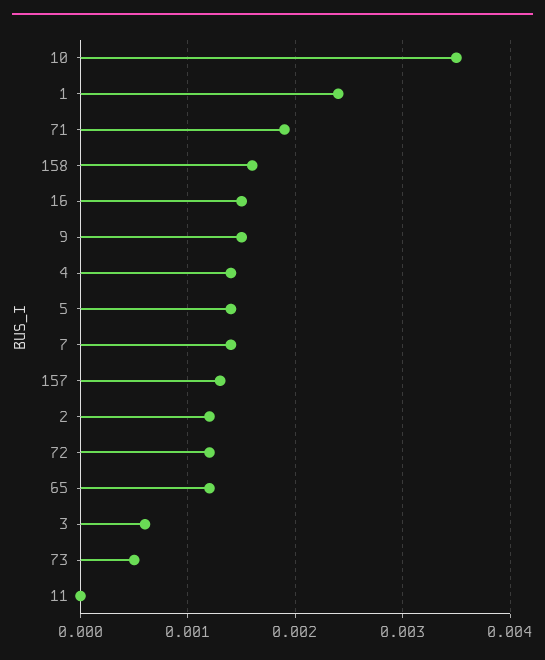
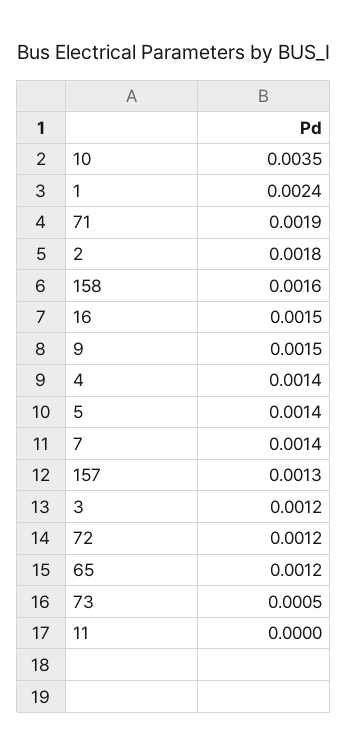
2: 0.0012 -> 0.0018
3: 0.0006 -> 0.0012

